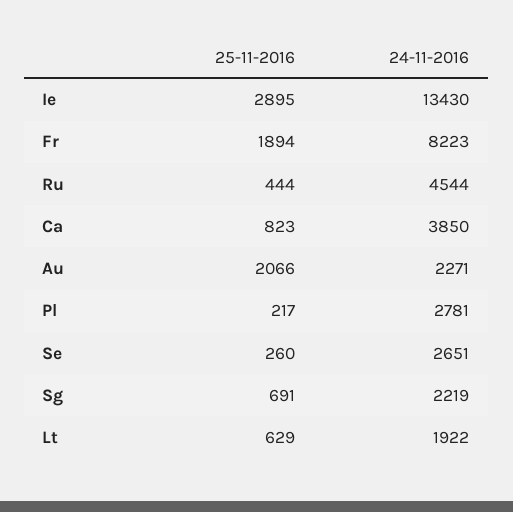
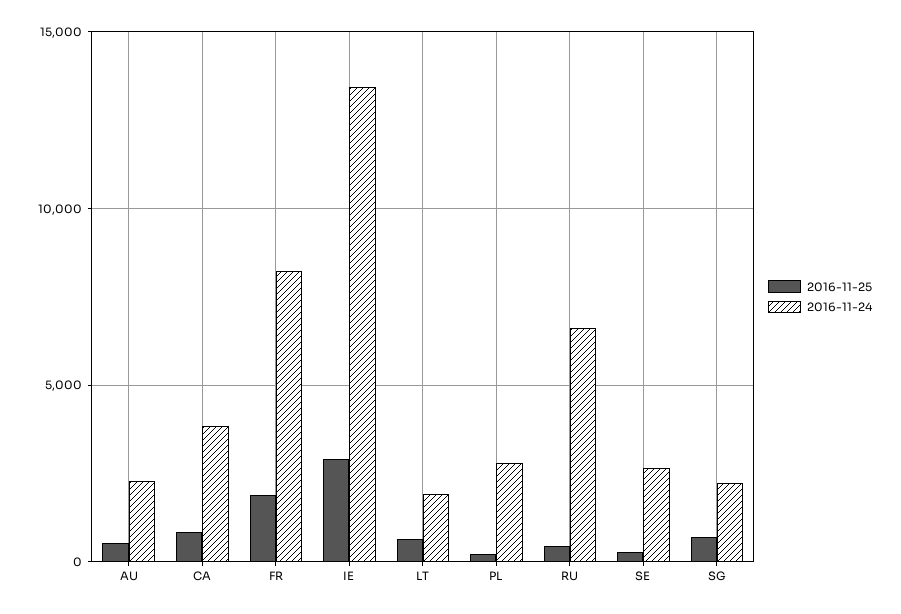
24-11-2016, Ru: 4544 -> 6500
25-11-2016, Au: 2066 -> 500

